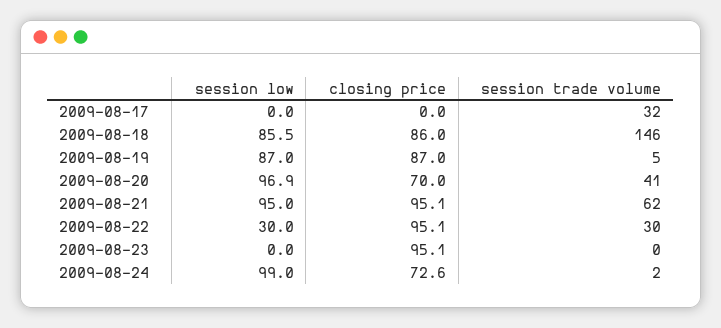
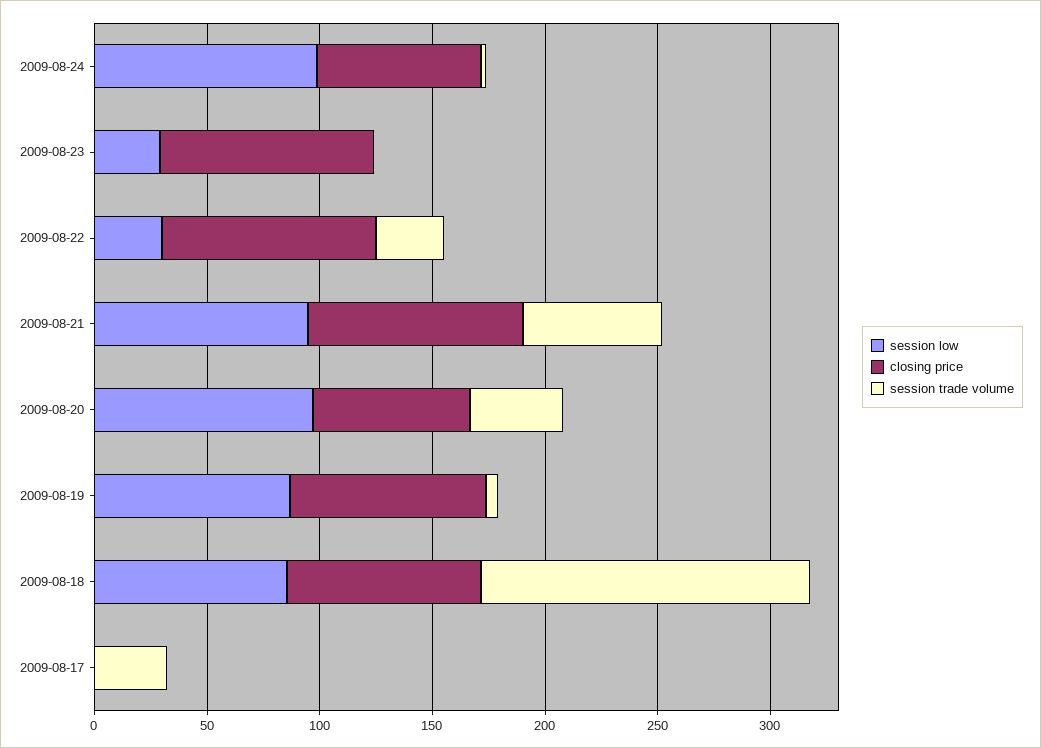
session low, 2009-08-23: 0 -> 30

